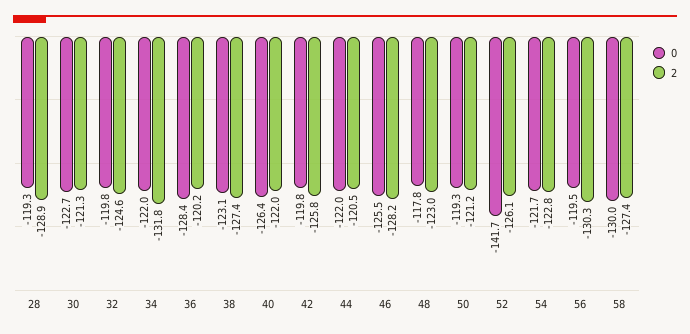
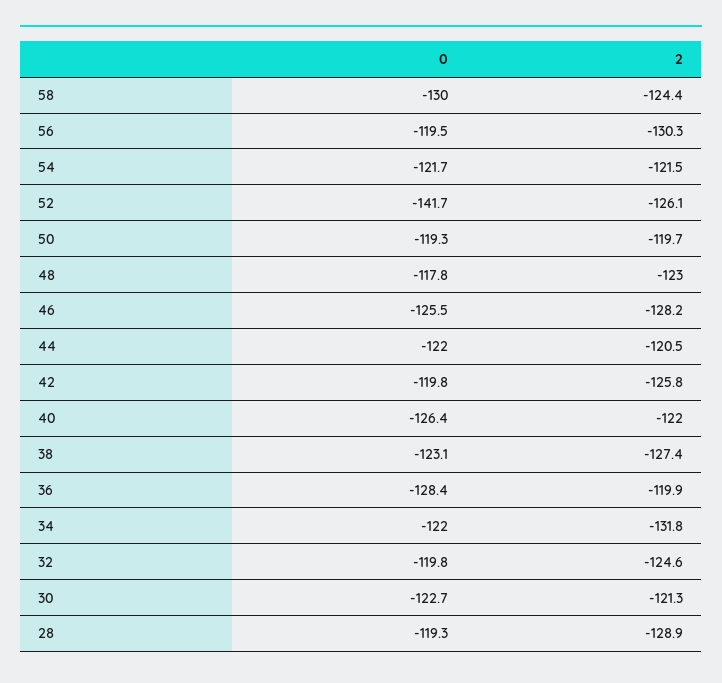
2, 36: -120.2 -> -119.9
2, 50: -121.2 -> -119.7
2, 54: -122.8 -> -121.5
2, 58: -127.4 -> -124.4

